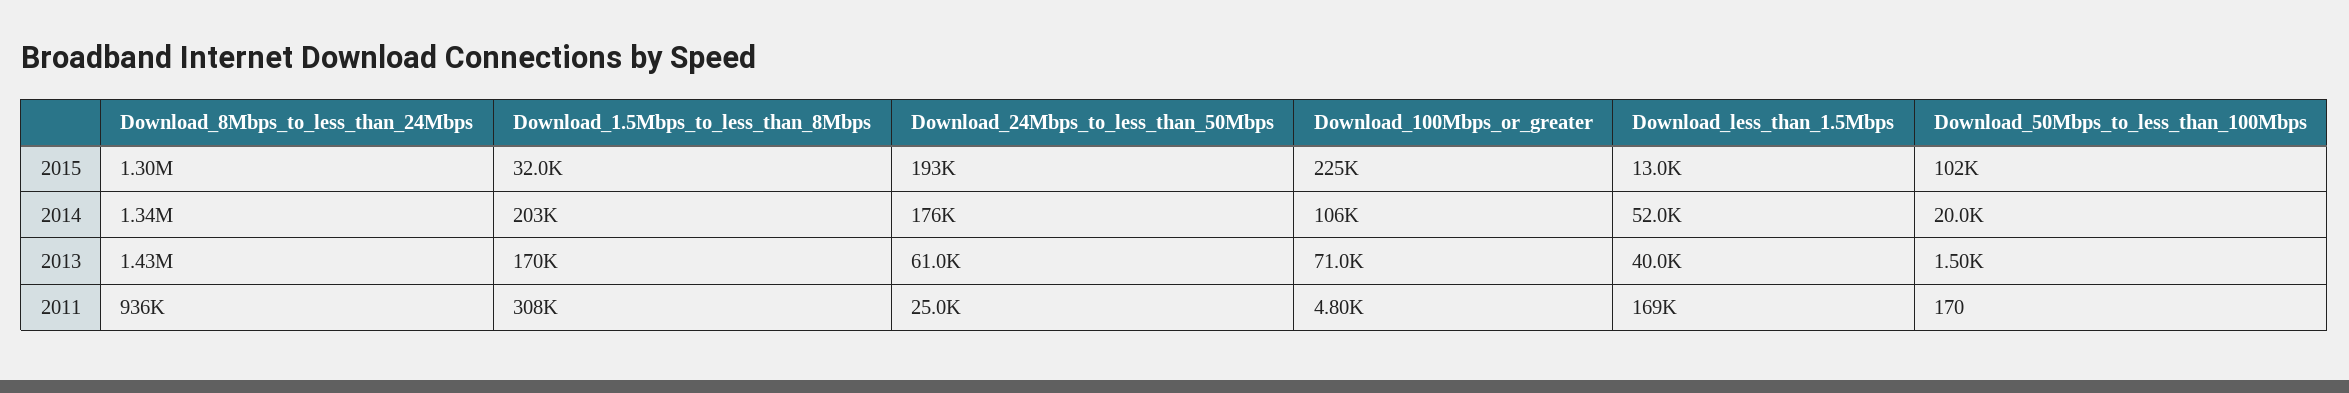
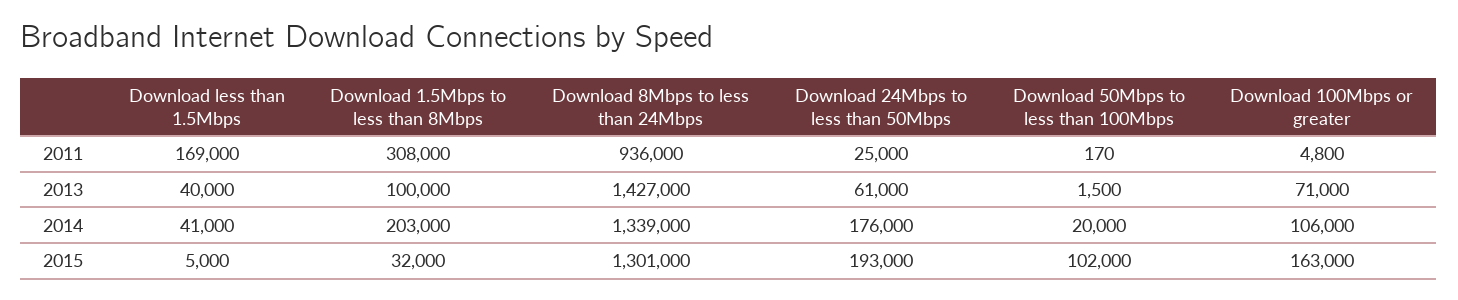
Download_100Mbps_or_greater, 2015: 225000 -> 163000
Download_less_than_1.5Mbps, 2015: 13000 -> 5000
Download_less_than_1.5Mbps, 2014: 52000 -> 41000
Download_1.5Mbps_to_less_than_8Mbps, 2013: 170000 -> 100000

